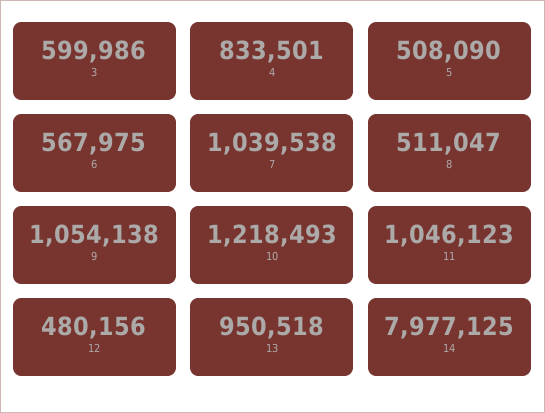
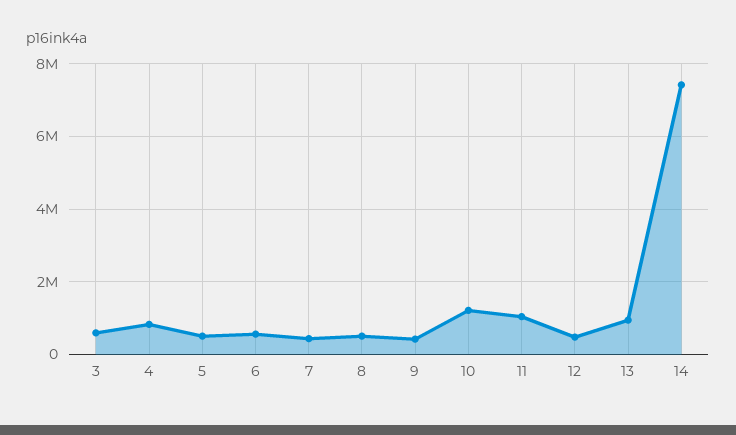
7: 1039538 -> 400000
9: 1054138 -> 400000
14: 7977125 -> 7400000

